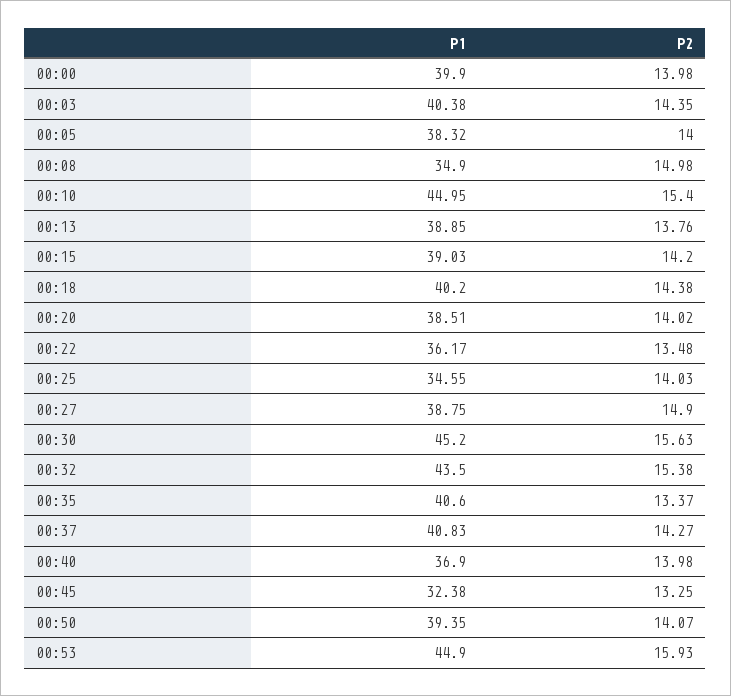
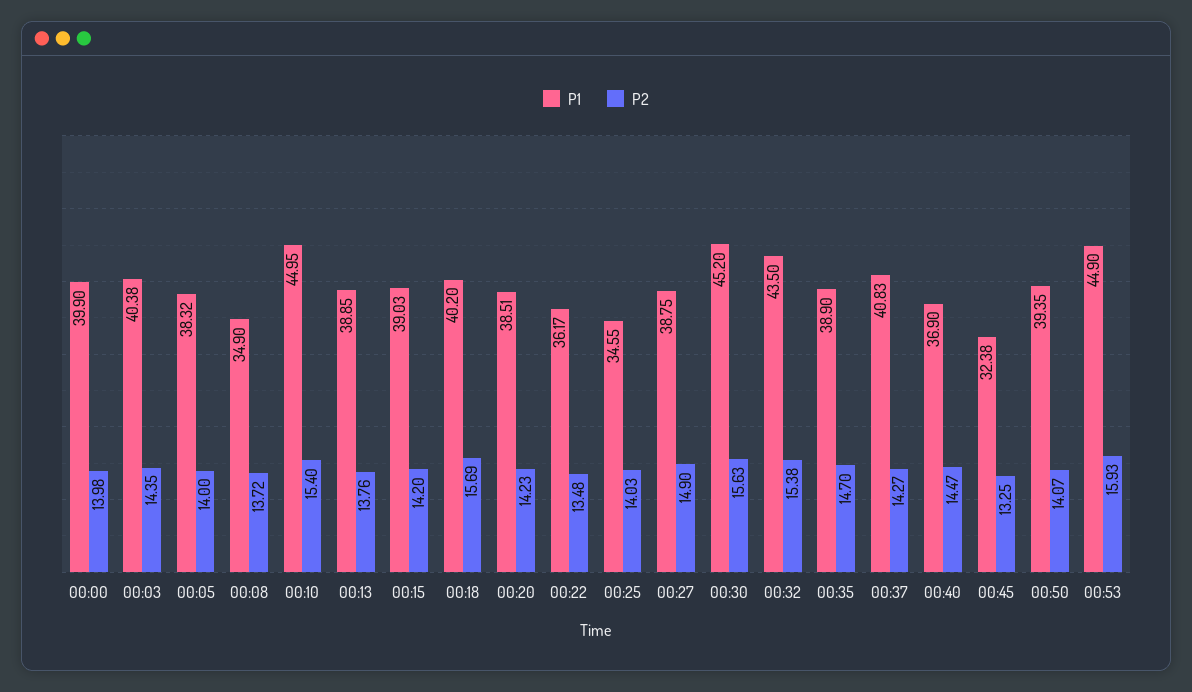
P2, 00:08: 14.98 -> 13.72
P2, 00:18: 14.38 -> 15.69
P2, 00:20: 14.02 -> 14.23
P1, 00:35: 40.6 -> 38.9
P2, 00:35: 13.37 -> 14.7
P2, 00:40: 13.98 -> 14.47

